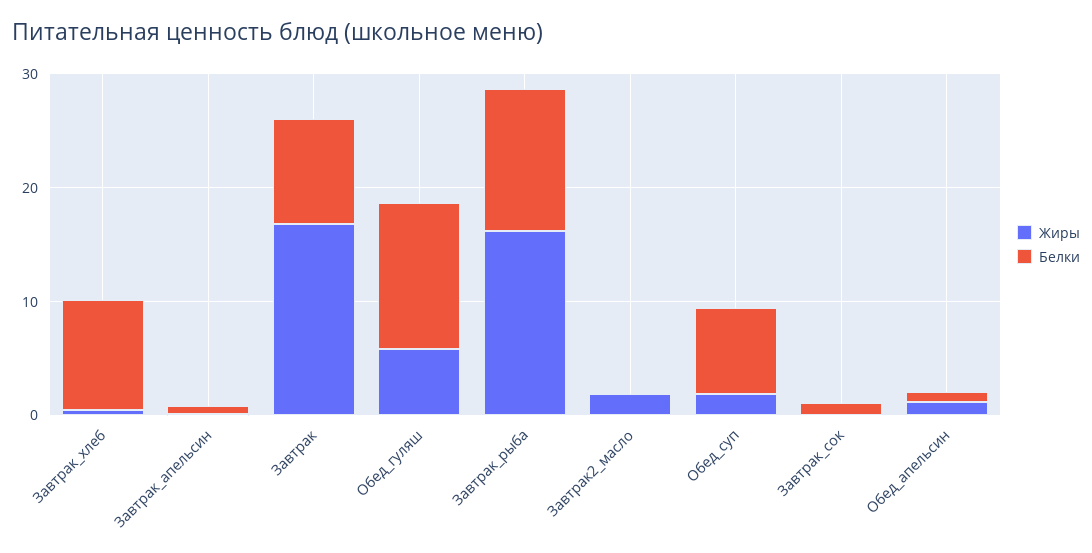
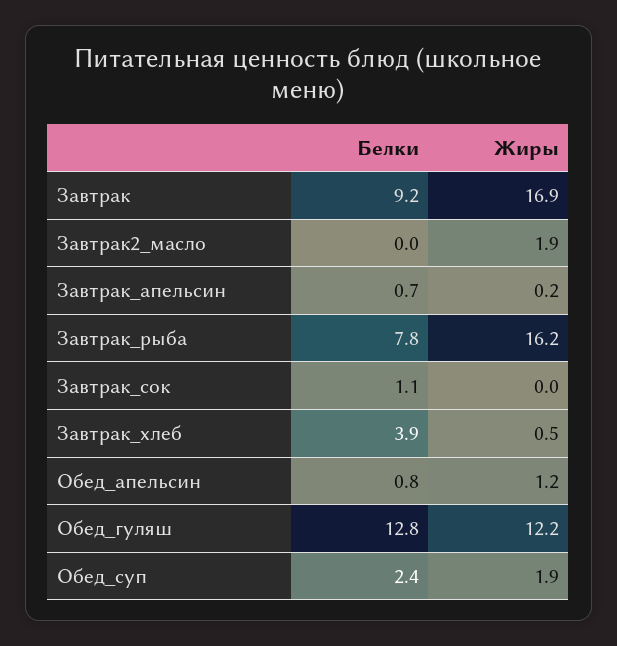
Белки, Завтрак_хлеб: 10 -> 3.9
Жиры, Обед_гуляш: 6 -> 12.2
Белки, Завтрак_рыба: 12 -> 7.8
Белки, Обед_суп: 8 -> 2.4

